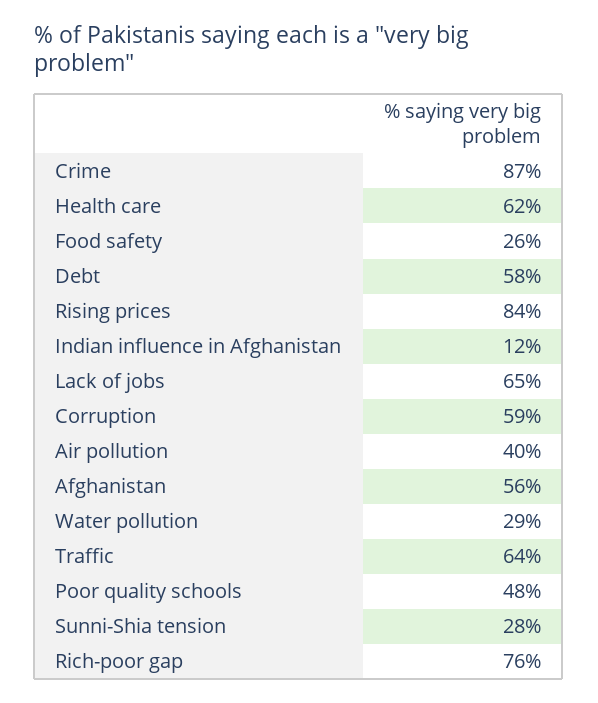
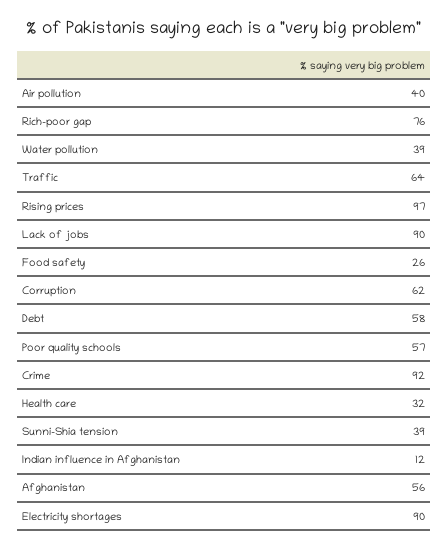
Crime: 87 -> 92
Health care: 62 -> 32
Rising prices: 84 -> 97
Lack of jobs: 65 -> 90
Corruption: 59 -> 62
Water pollution: 29 -> 39
Poor quality schools: 48 -> 57
Sunni-Shia tension: 28 -> 39
Electricity shortages: none -> 90

